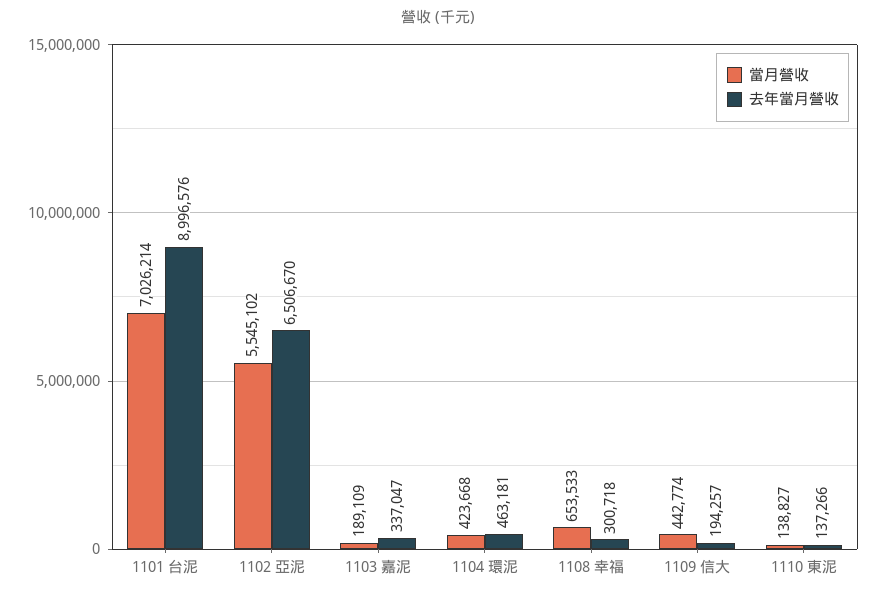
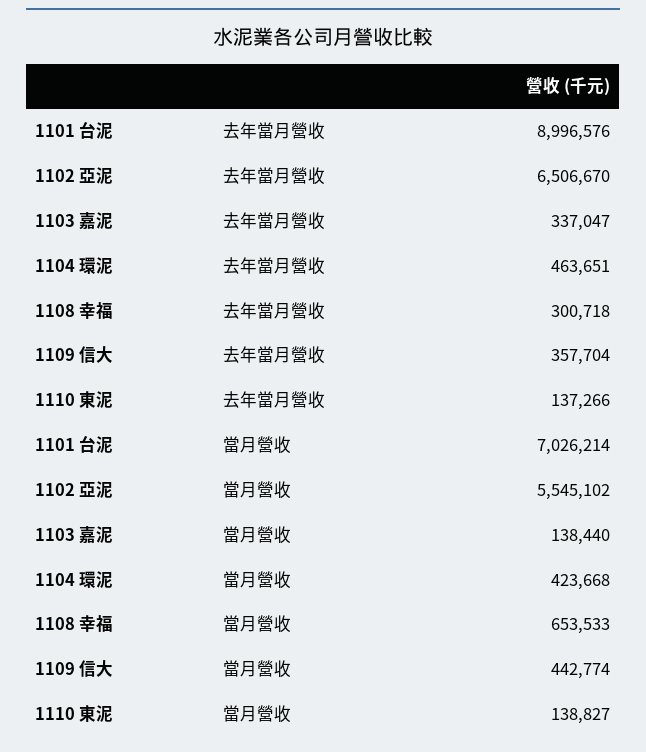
當月營收, 1103 嘉泥: 189109 -> 138440
去年當月營收, 1104 環泥: 463181 -> 463651
去年當月營收, 1109 信大: 194257 -> 357704

